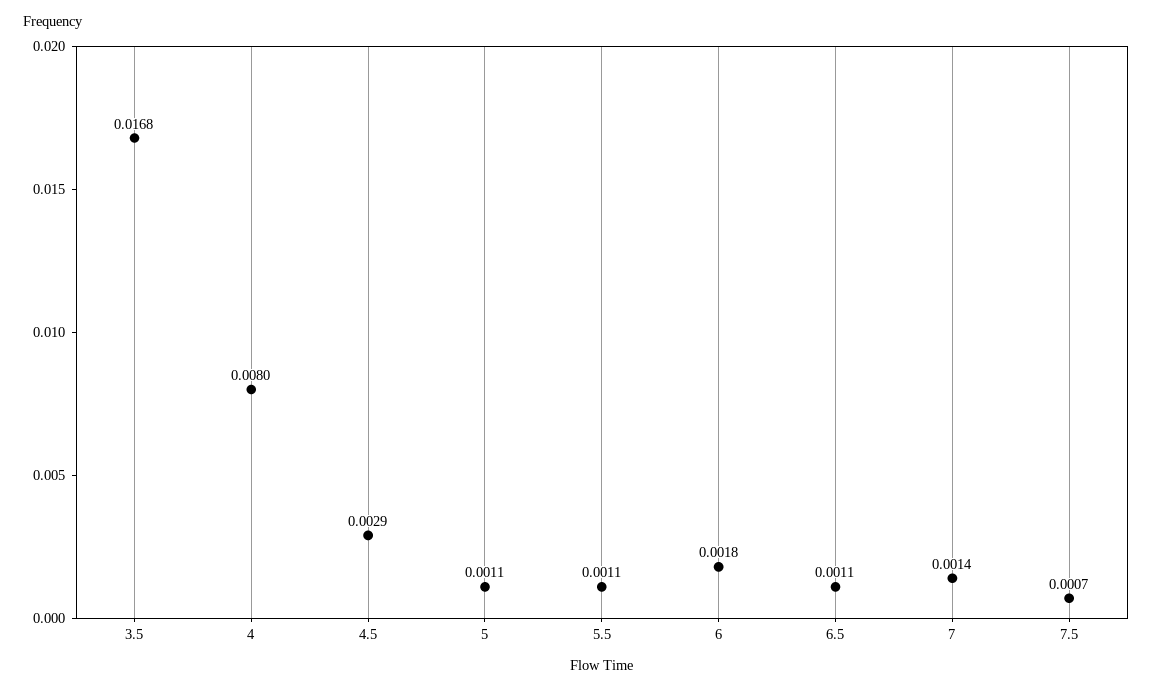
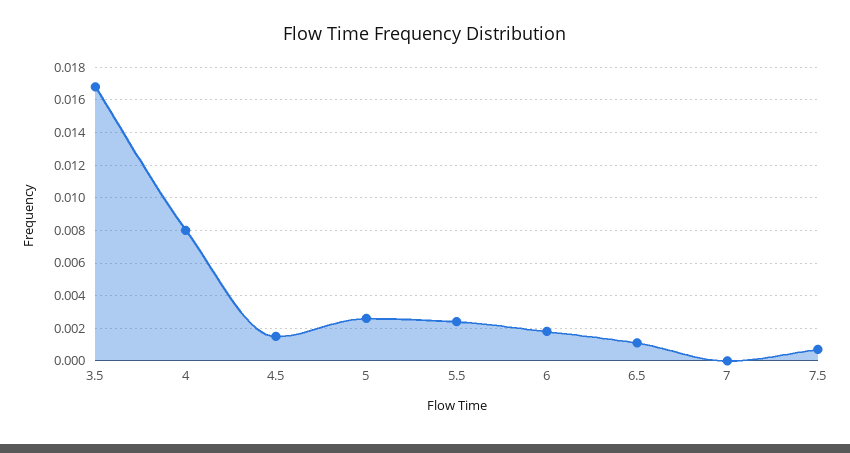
4.5: 0.0029 -> 0.0015
5: 0.0011 -> 0.0025
5.5: 0.0011 -> 0.0025
7: 0.0014 -> 0

